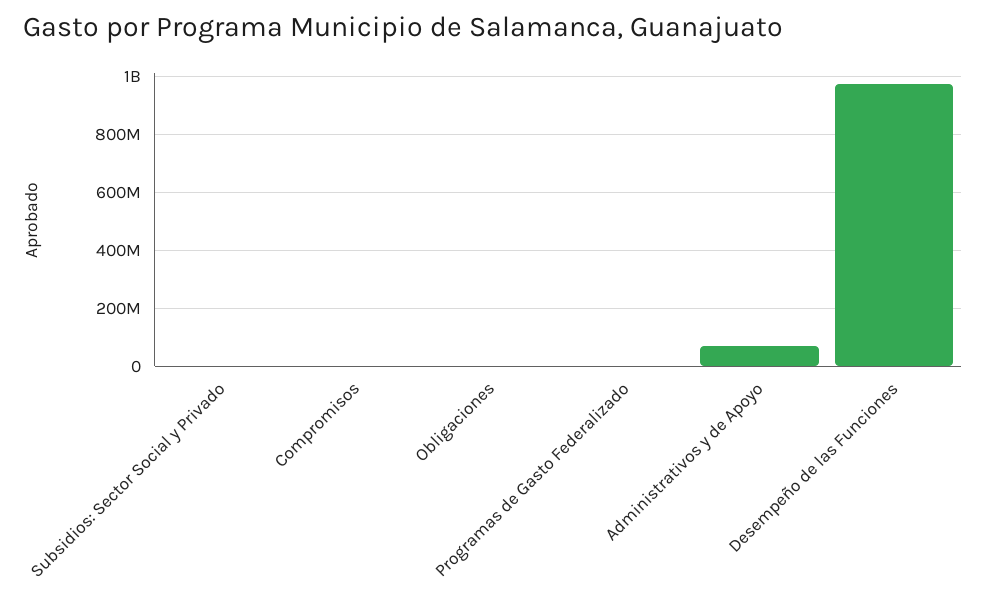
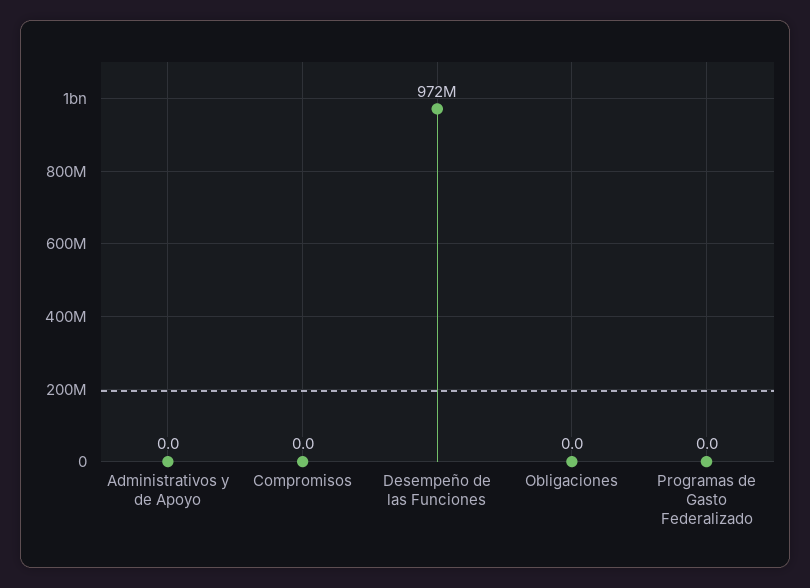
Subsidios: Sector Social y Privado: 0 -> none
Administrativos y de Apoyo: 75000000 -> 0

